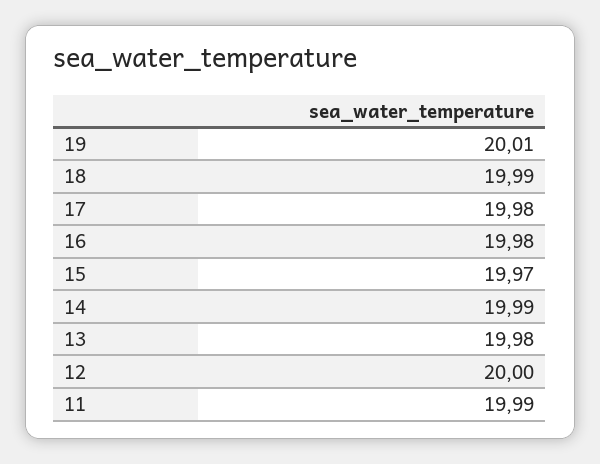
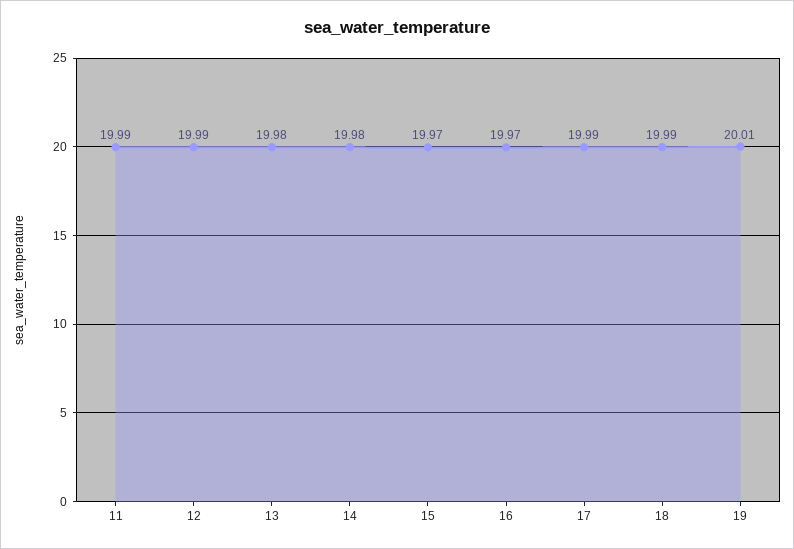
17: 19.98 -> 19.99
16: 19.98 -> 19.97
14: 19.99 -> 19.98
12: 20 -> 19.99

